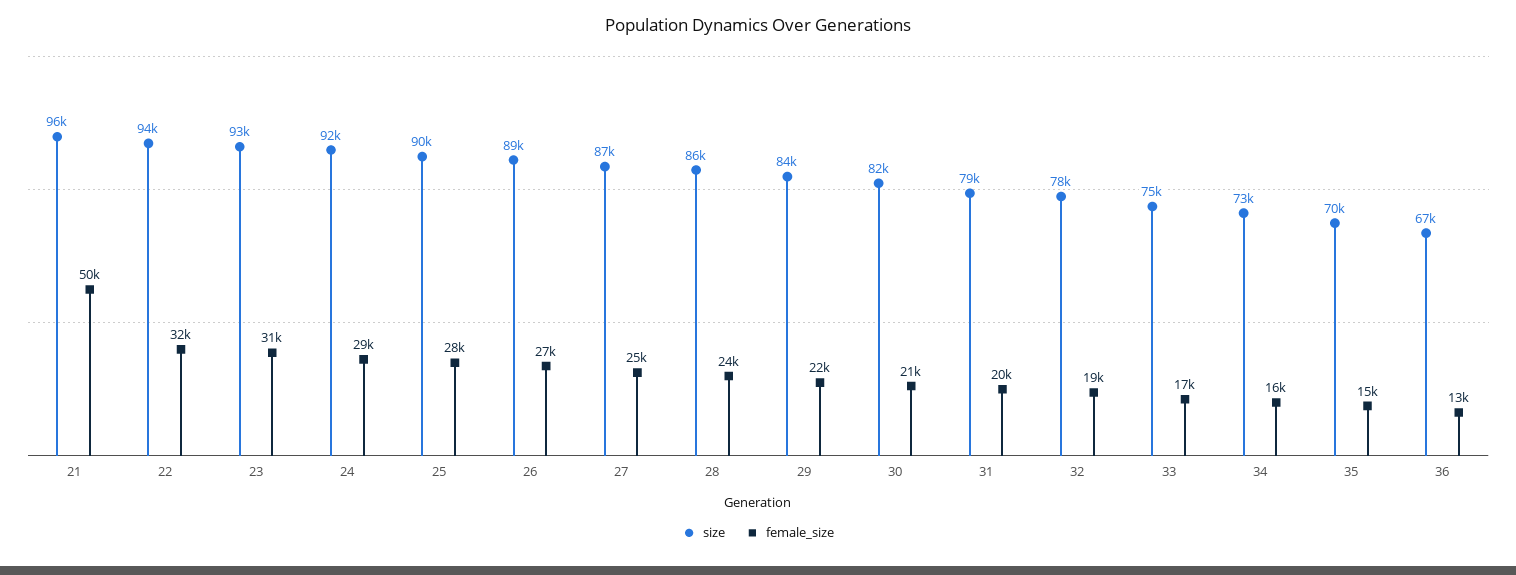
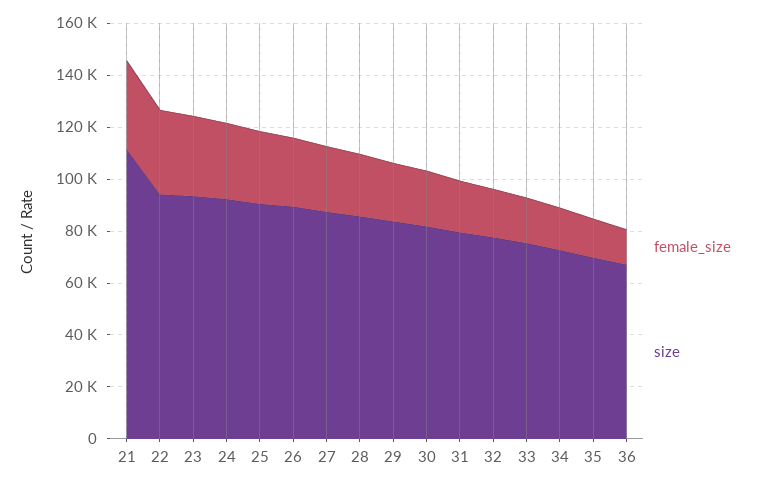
size, 21: 96000 -> 110000
female_size, 21: 50000 -> 35000

